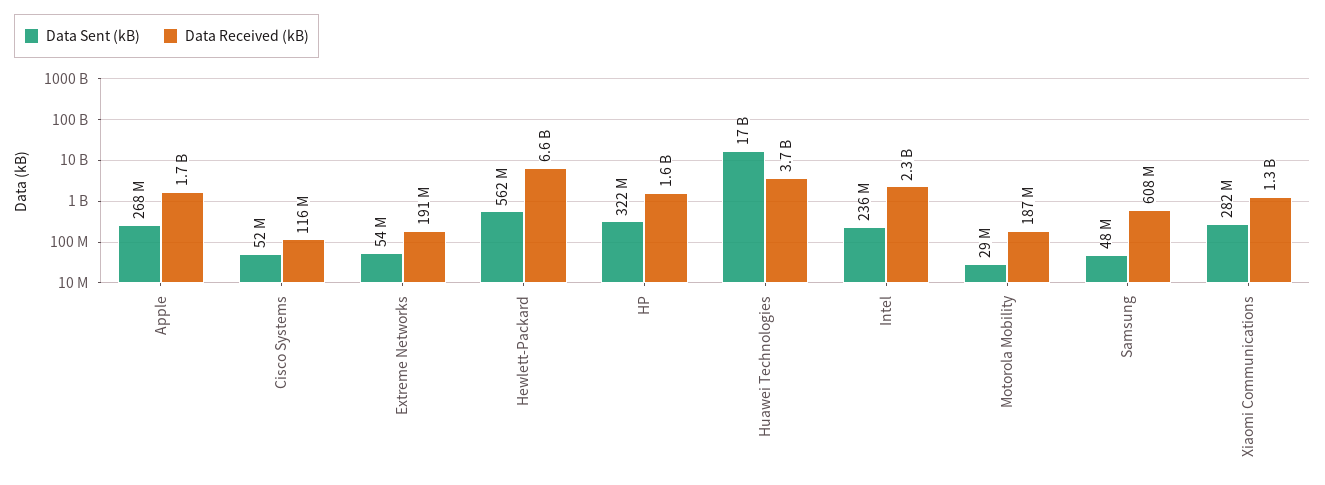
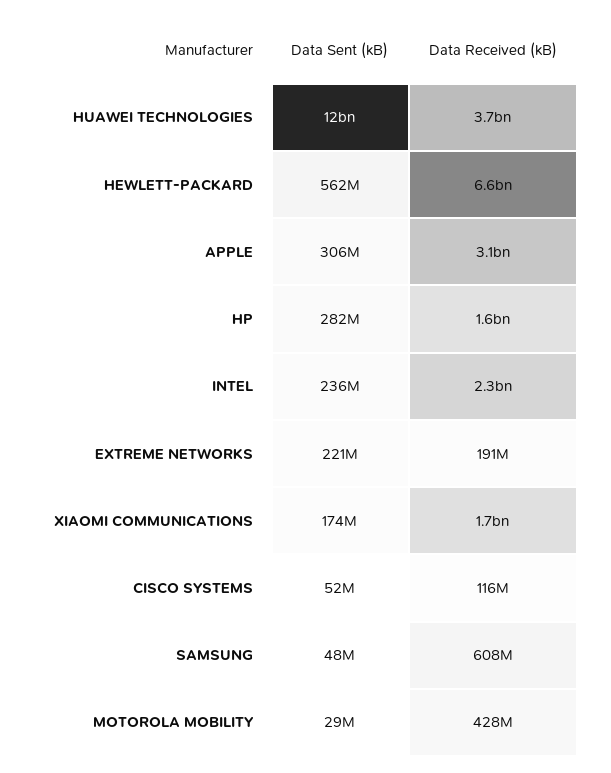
Data Sent (kB), Apple: 268000000 -> 306000000
Data Received (kB), Apple: 1700000000 -> 3100000000
Data Sent (kB), Extreme Networks: 54000000 -> 221000000
Data Sent (kB), HP: 322000000 -> 282000000
Data Sent (kB), Huawei Technologies: 17000000000 -> 12000000000
Data Received (kB), Motorola Mobility: 187000000 -> 428000000
Data Sent (kB), Xiaomi Communications: 282000000 -> 174000000
Data Received (kB), Xiaomi Communications: 1300000000 -> 1700000000

